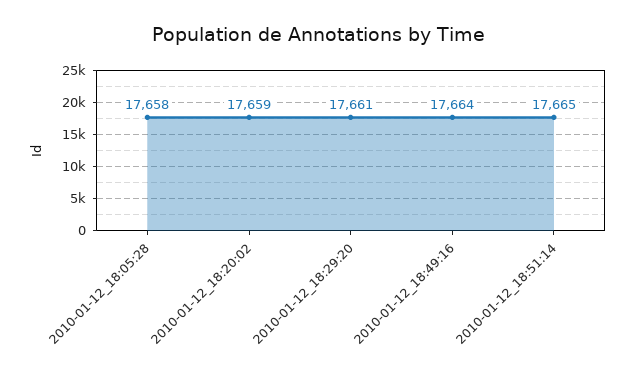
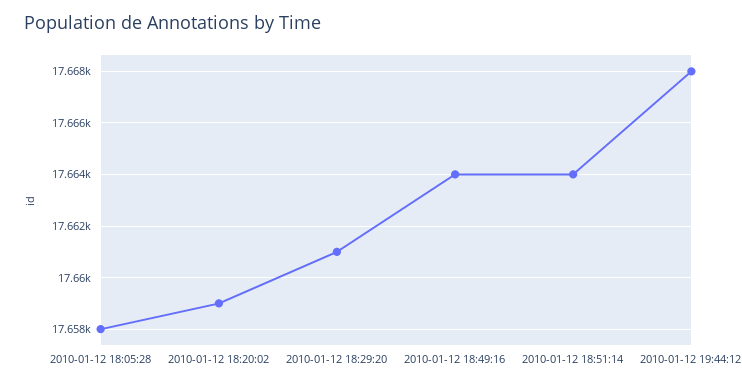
2010-01-12_18:51:14: 17665 -> 17664
2010-01-12 19:44:12: none -> 17668

